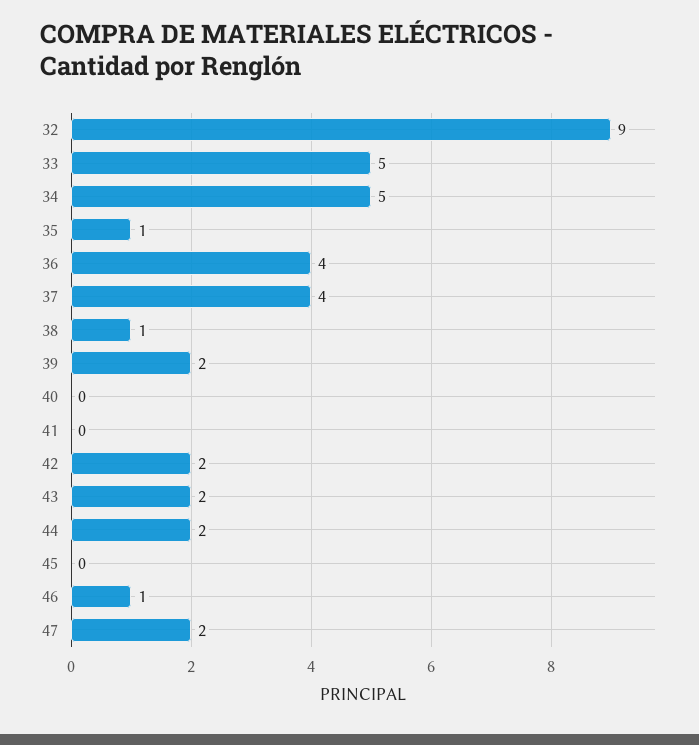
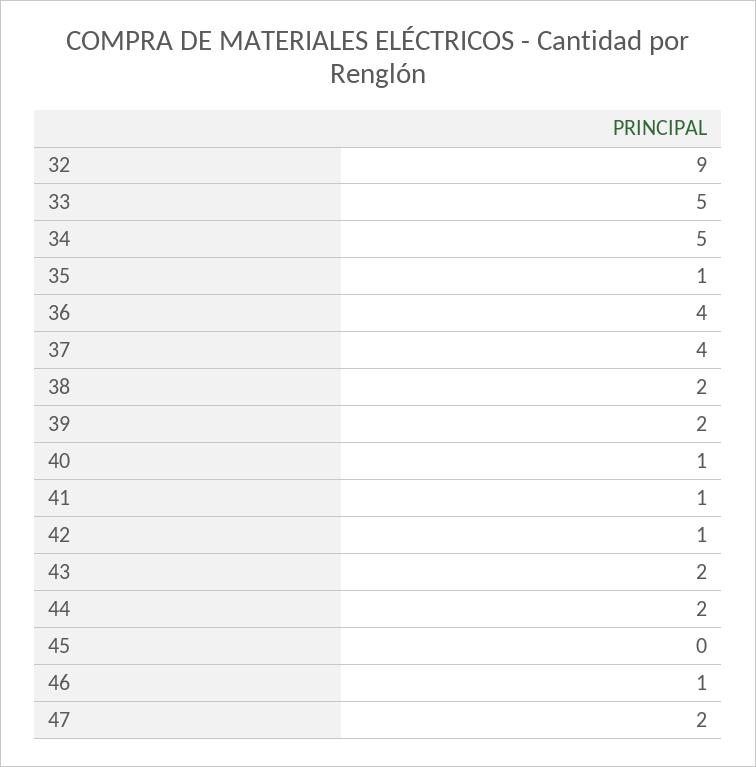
38: 1 -> 2
40: 0 -> 1
41: 0 -> 1
42: 2 -> 1

